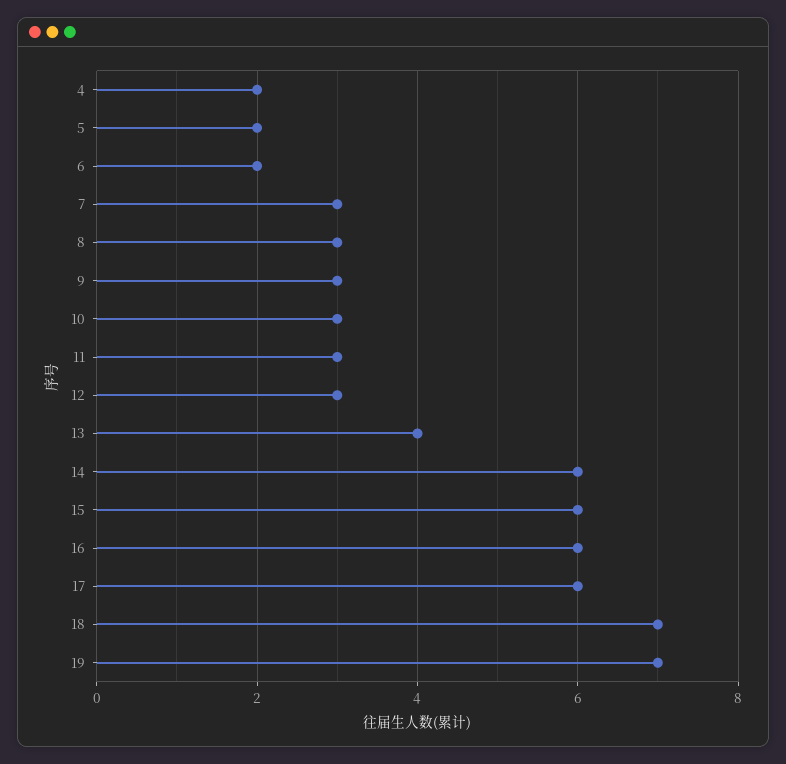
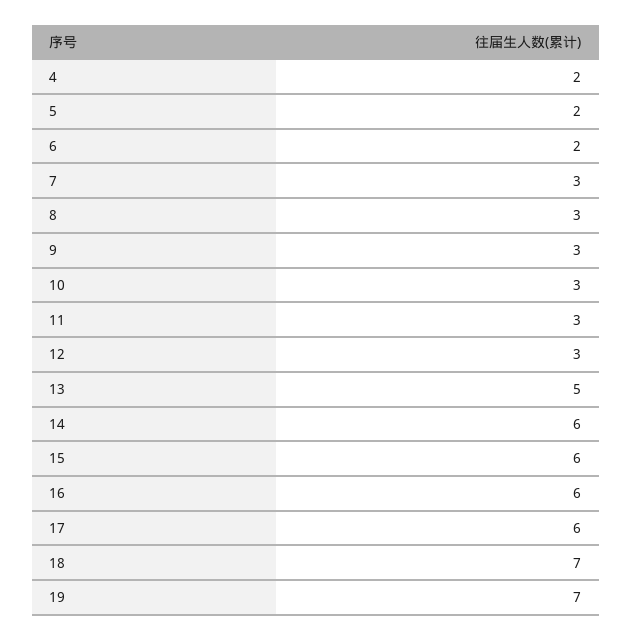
13: 4 -> 5

